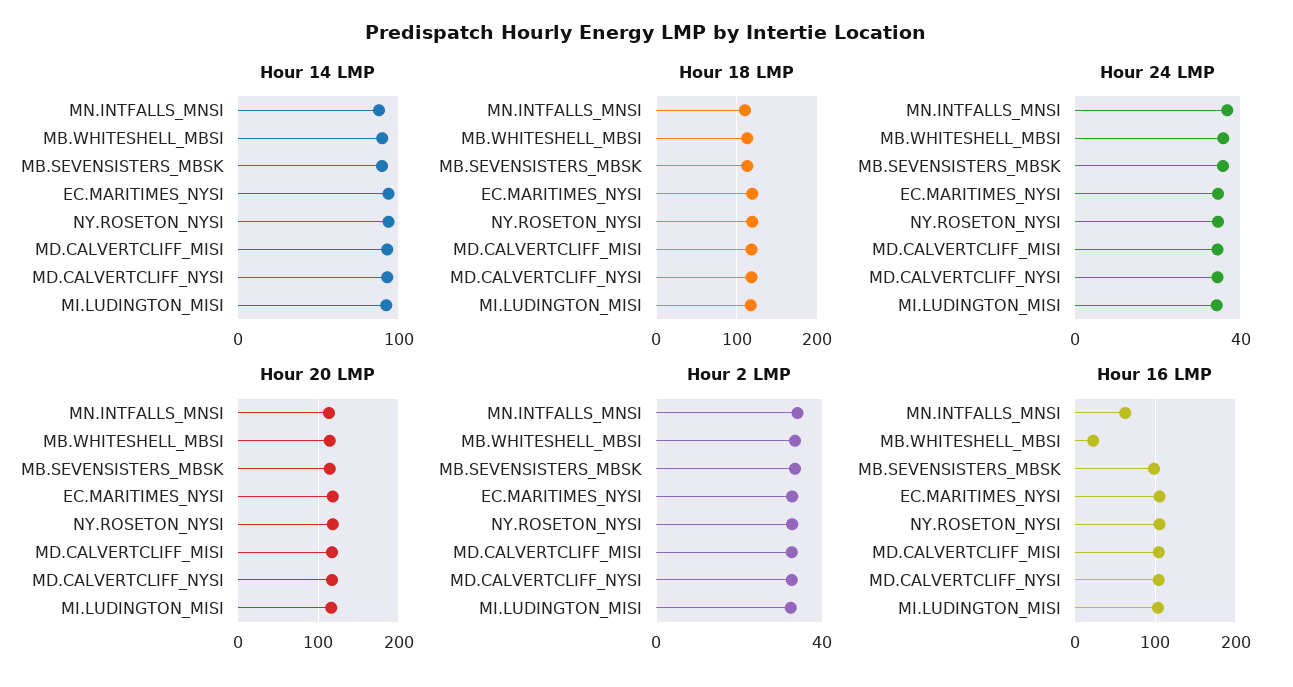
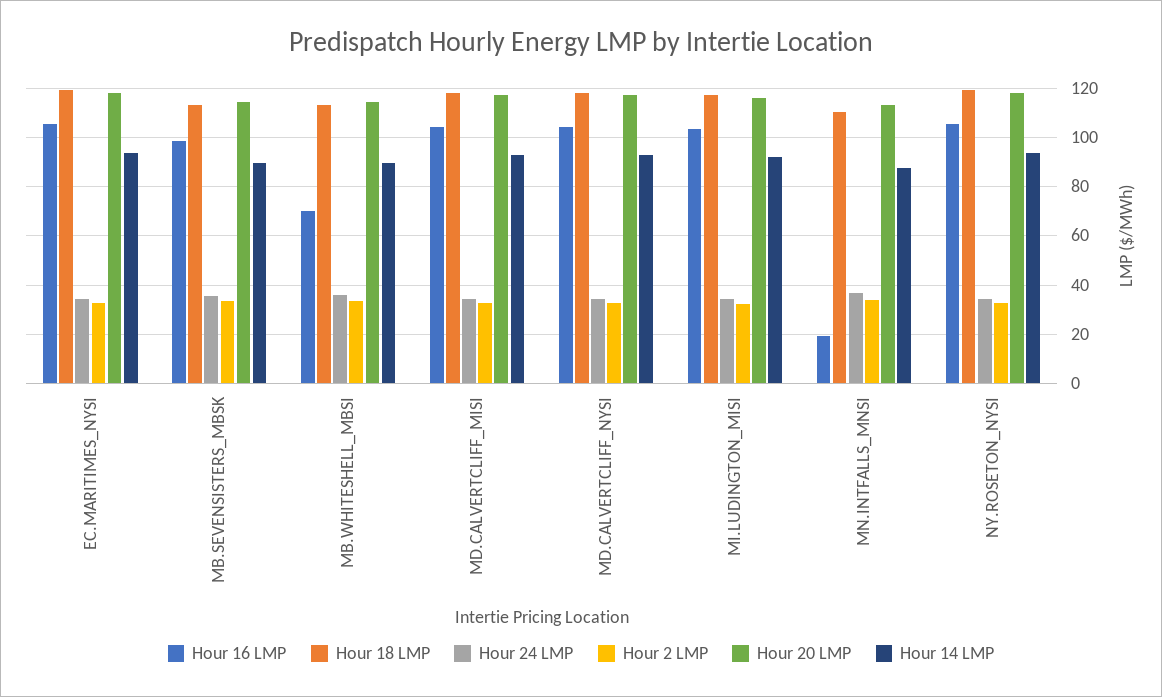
Hour 16 LMP, MN.INTFALLS_MNSI: 60 -> 20
Hour 16 LMP, MB.WHITESHELL_MBSI: 20 -> 70

